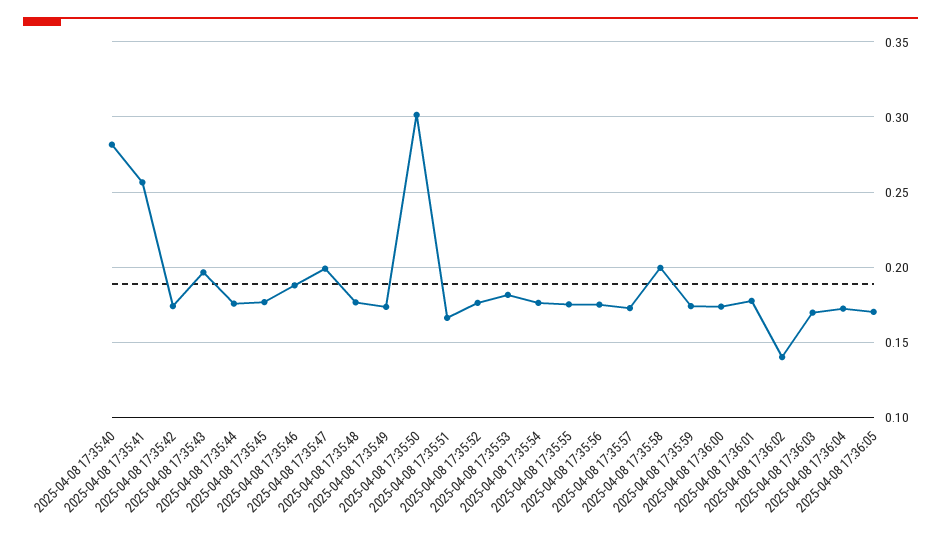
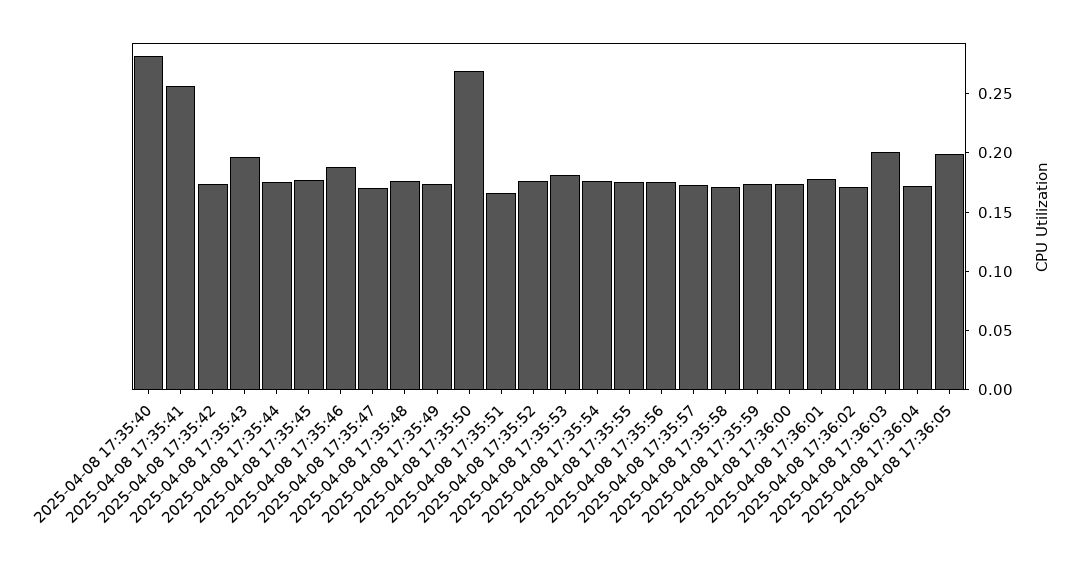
2025-04-08 17:35:47: 0.2 -> 0.17
2025-04-08 17:35:50: 0.3 -> 0.27
2025-04-08 17:35:58: 0.2 -> 0.17
2025-04-08 17:36:02: 0.14 -> 0.17
2025-04-08 17:36:03: 0.17 -> 0.2
2025-04-08 17:36:05: 0.17 -> 0.2

